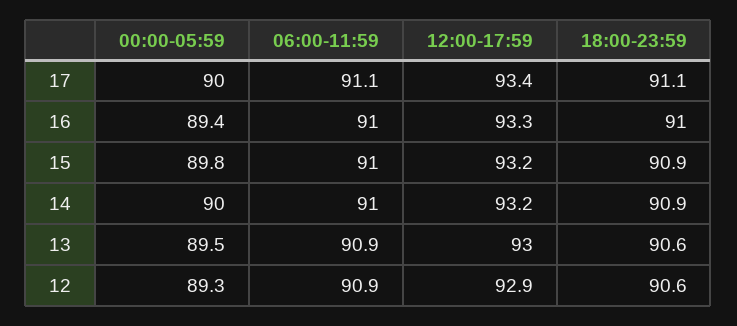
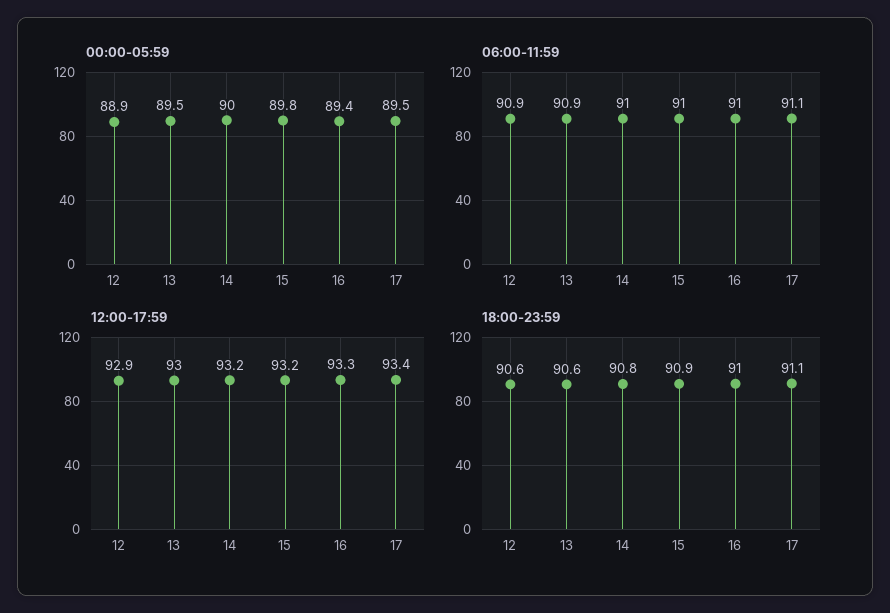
00:00-05:59, 17: 90 -> 89.5
18:00-23:59, 14: 90.9 -> 90.8
00:00-05:59, 12: 89.3 -> 88.9

